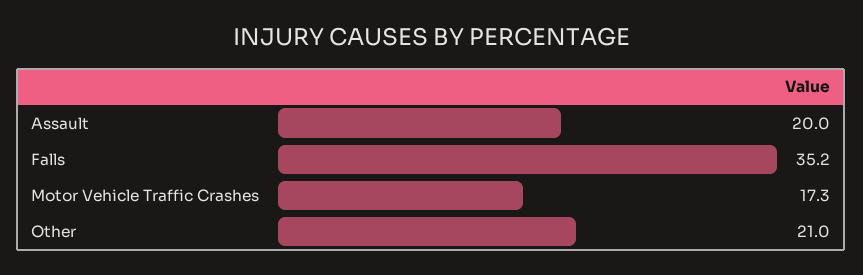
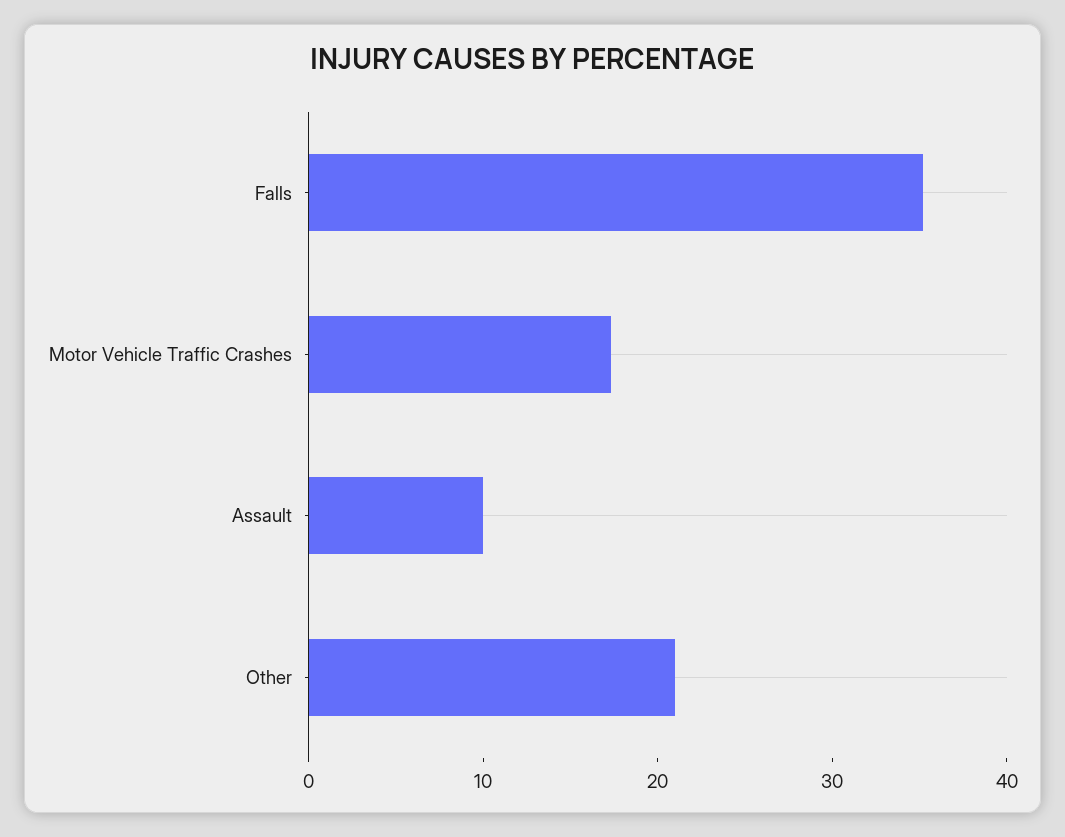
Assault: 20 -> 10

